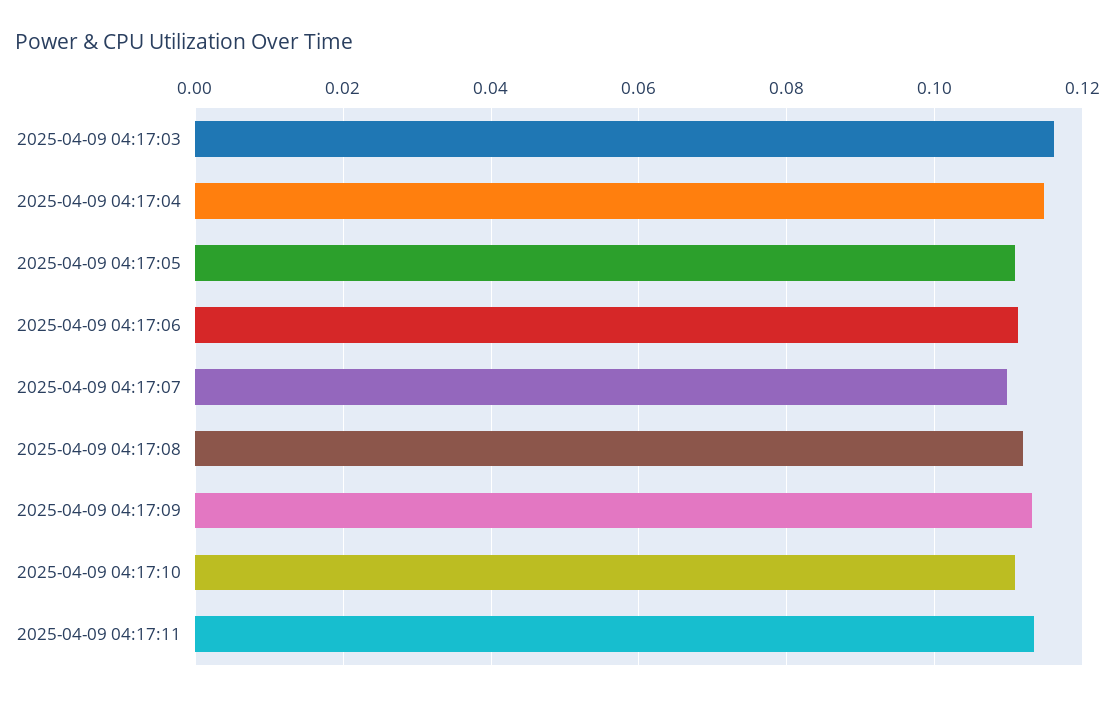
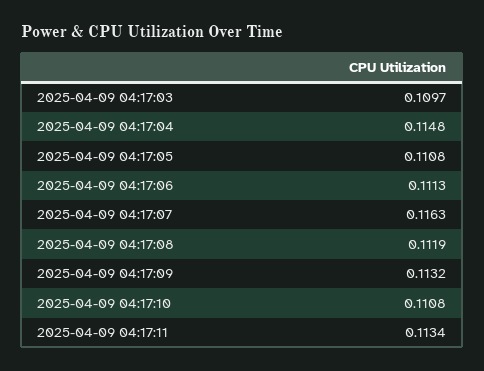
2025-04-09 04:17:03: 0.116 -> 0.1097
2025-04-09 04:17:07: 0.11 -> 0.1163

